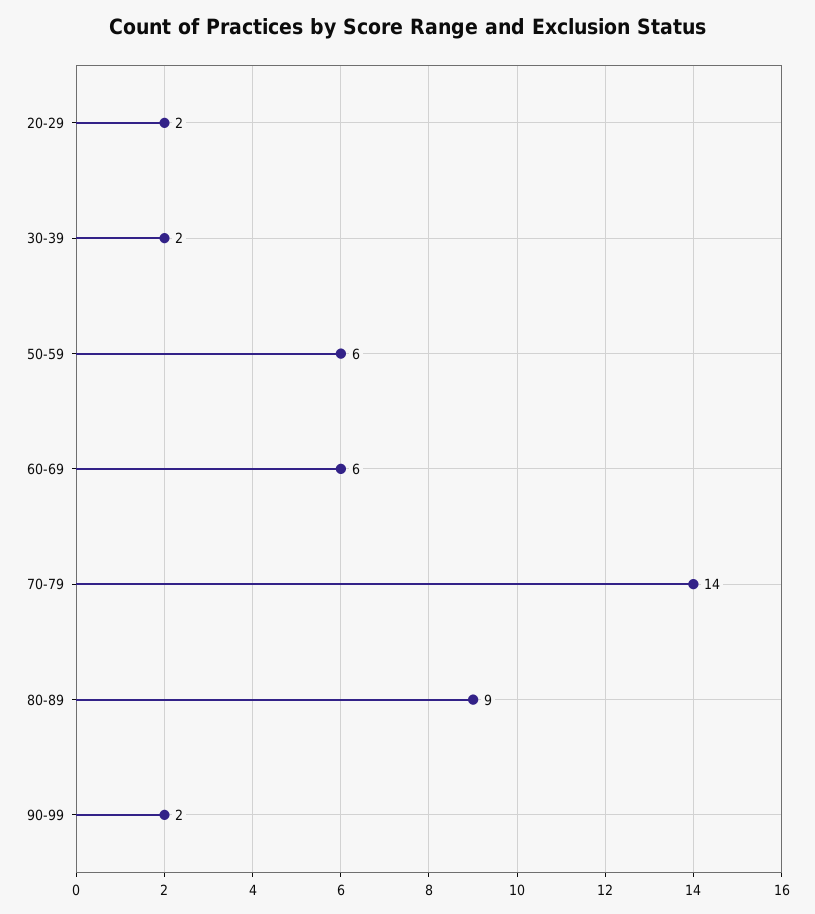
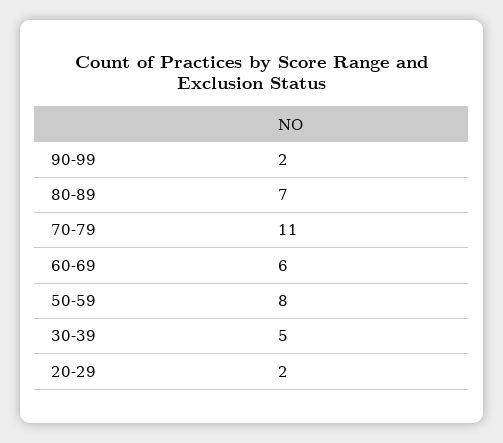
30-39: 2 -> 5
50-59: 6 -> 8
70-79: 14 -> 11
80-89: 9 -> 7

